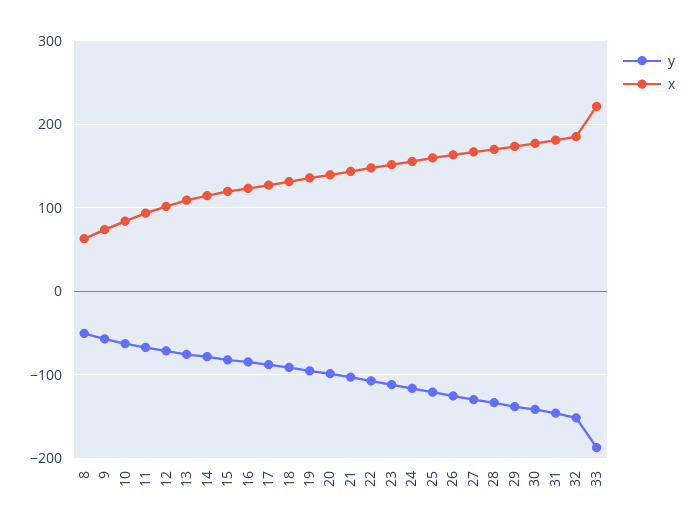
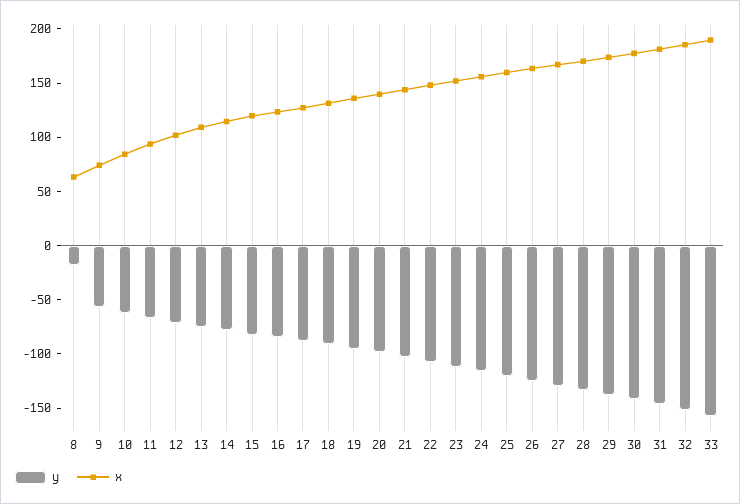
y, 8: -50 -> -20
y, 33: -190 -> -160
x, 33: 220 -> 190

